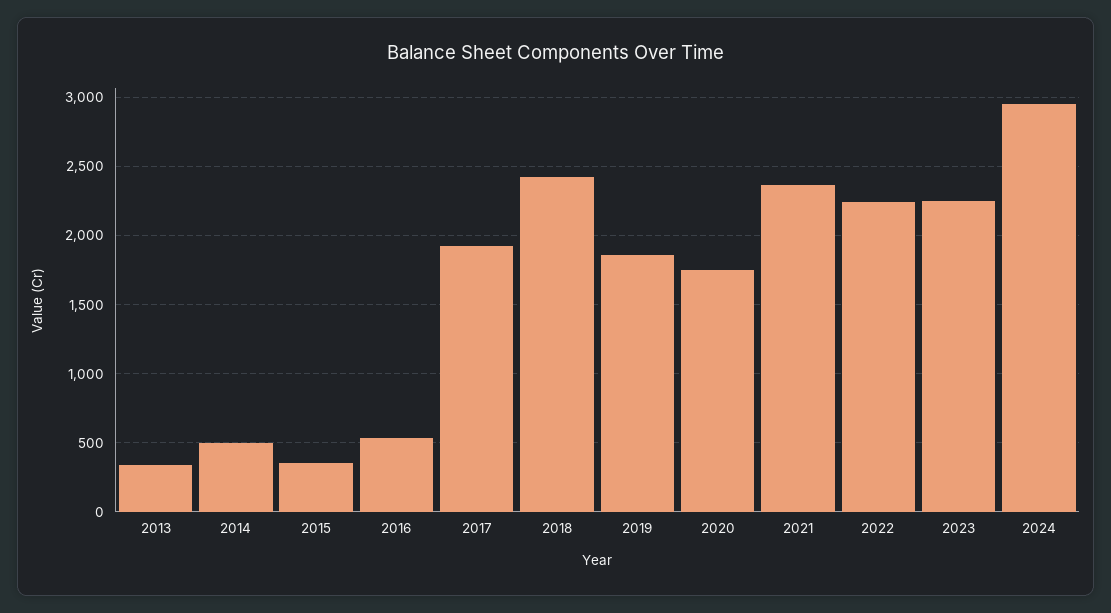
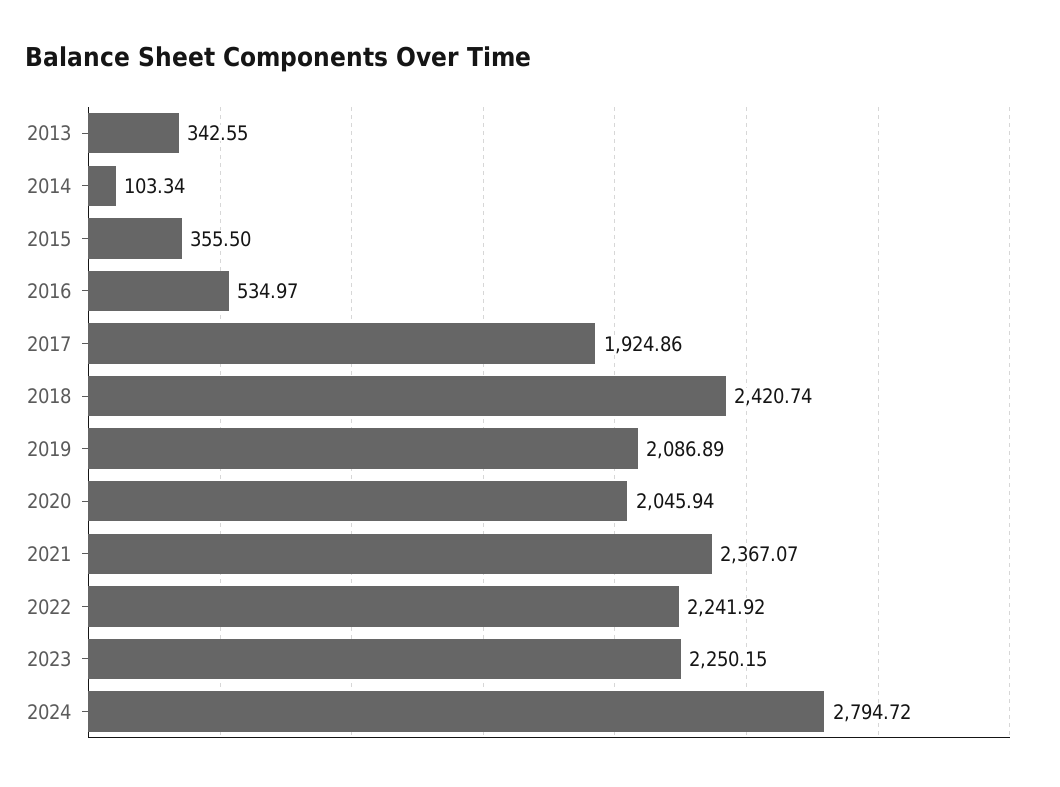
2014: 500 -> 103.34
2019: 1850 -> 2086.89
2020: 1750 -> 2045.94
2024: 2950 -> 2794.72

